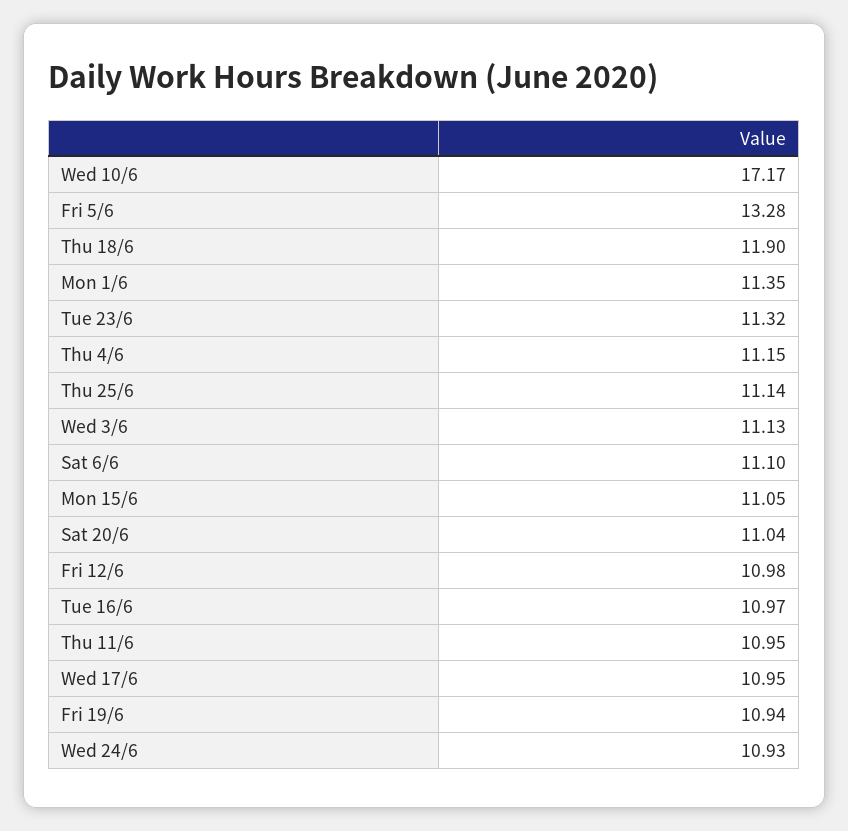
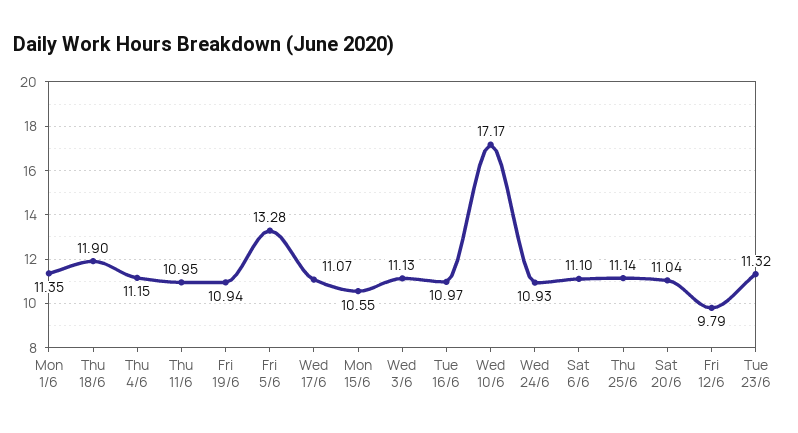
Mon 15/6: 11.05 -> 10.55
Fri 12/6: 10.98 -> 9.79
Wed 17/6: 10.95 -> 11.07

